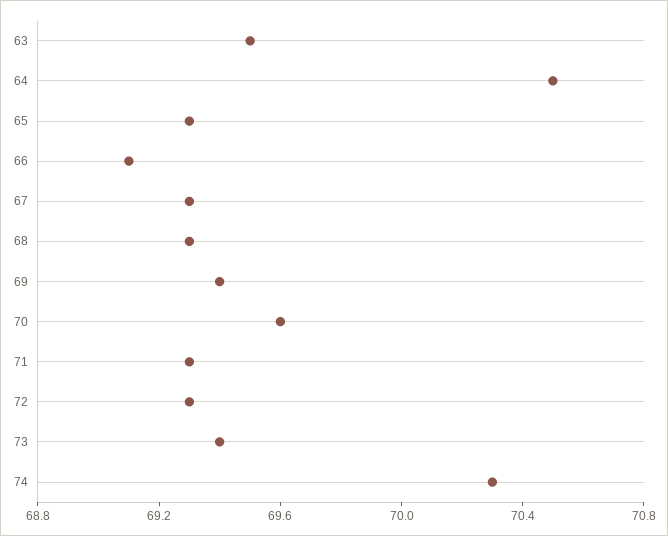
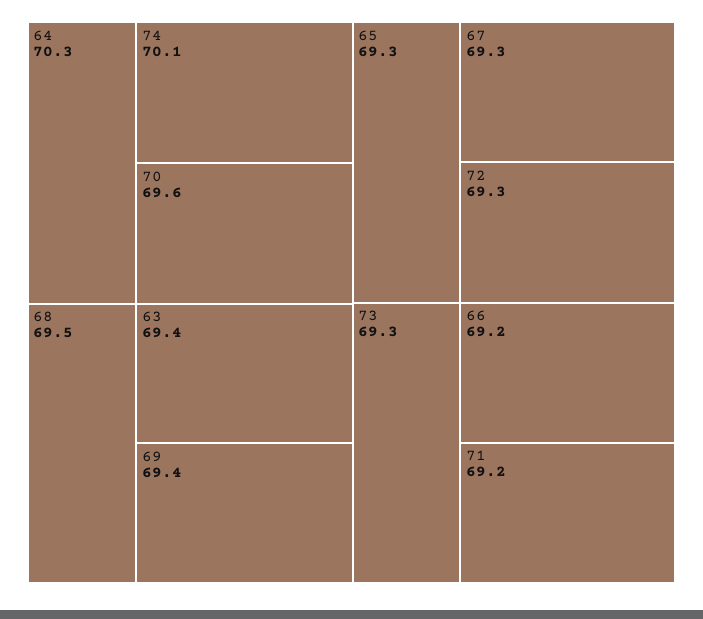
63: 69.5 -> 69.4
64: 70.5 -> 70.3
66: 69.1 -> 69.2
68: 69.3 -> 69.5
71: 69.3 -> 69.2
73: 69.4 -> 69.3
74: 70.3 -> 70.1

